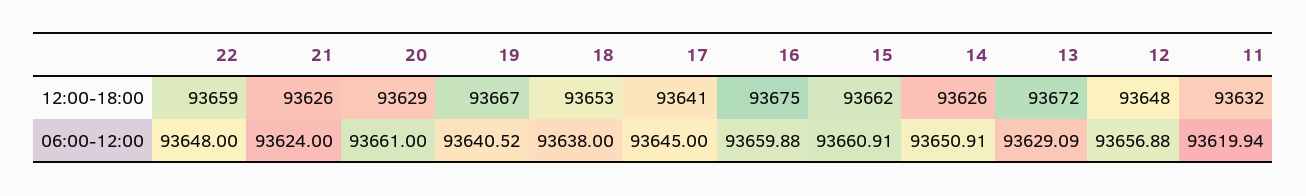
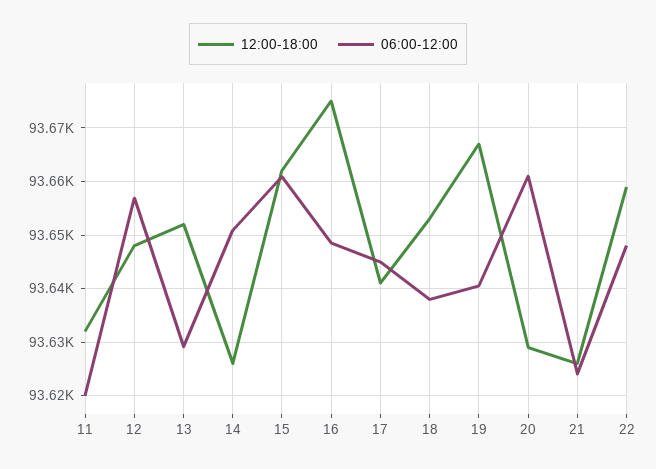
12:00-18:00, 13: 93672 -> 93652
06:00-12:00, 16: 93659.88 -> 93648

